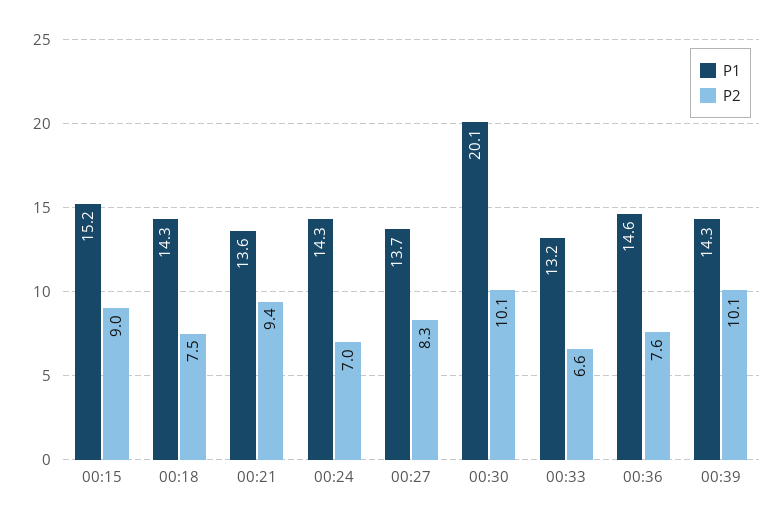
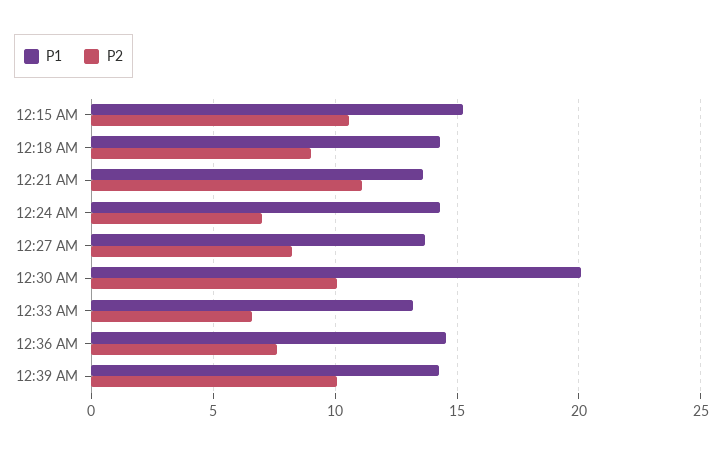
P2, 00:15: 9 -> 10.5
P2, 00:18: 7.5 -> 9
P2, 00:21: 9.4 -> 11

